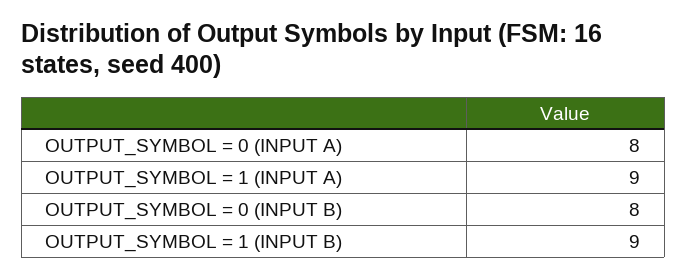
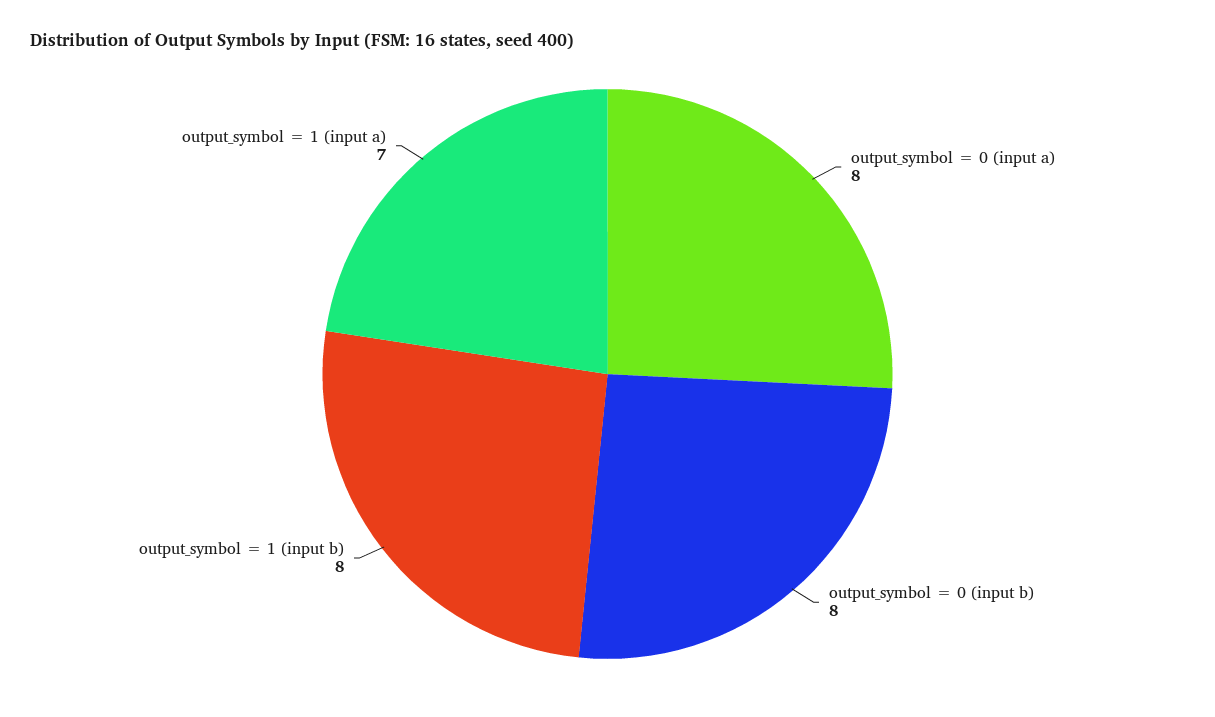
OUTPUT_SYMBOL = 1 (INPUT A): 9 -> 7
OUTPUT_SYMBOL = 1 (INPUT B): 9 -> 8

